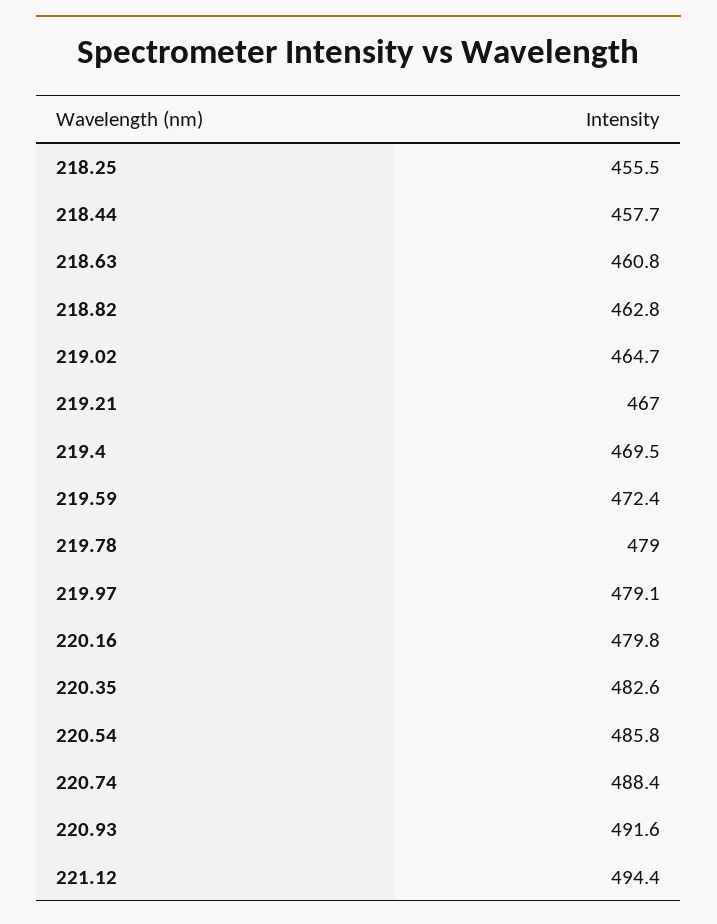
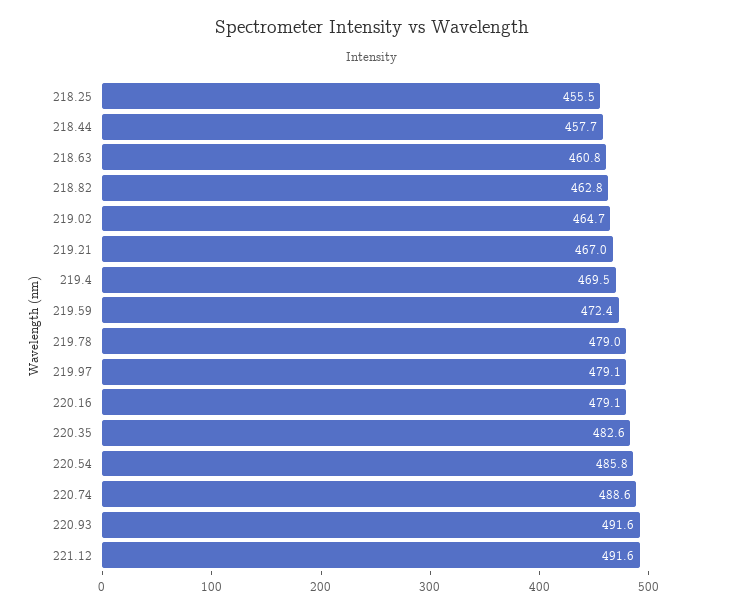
220.16: 479.8 -> 479.1
220.74: 488.4 -> 488.6
221.12: 494.4 -> 491.6

